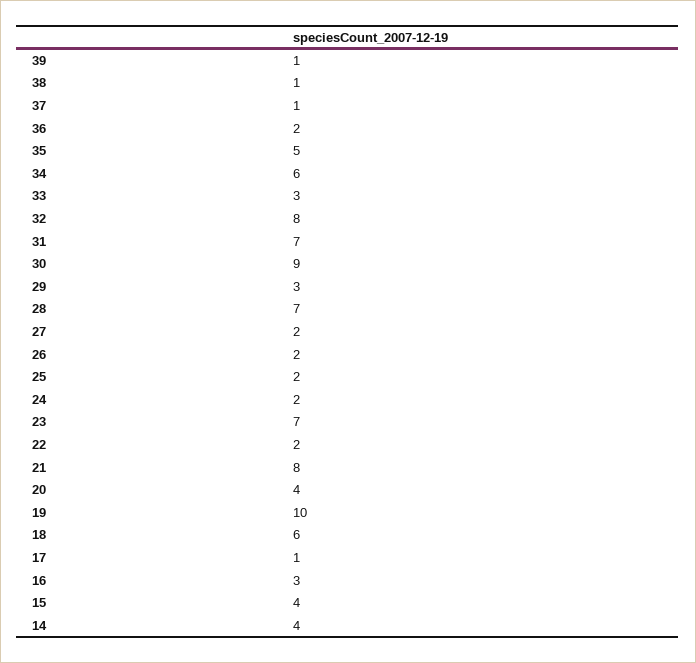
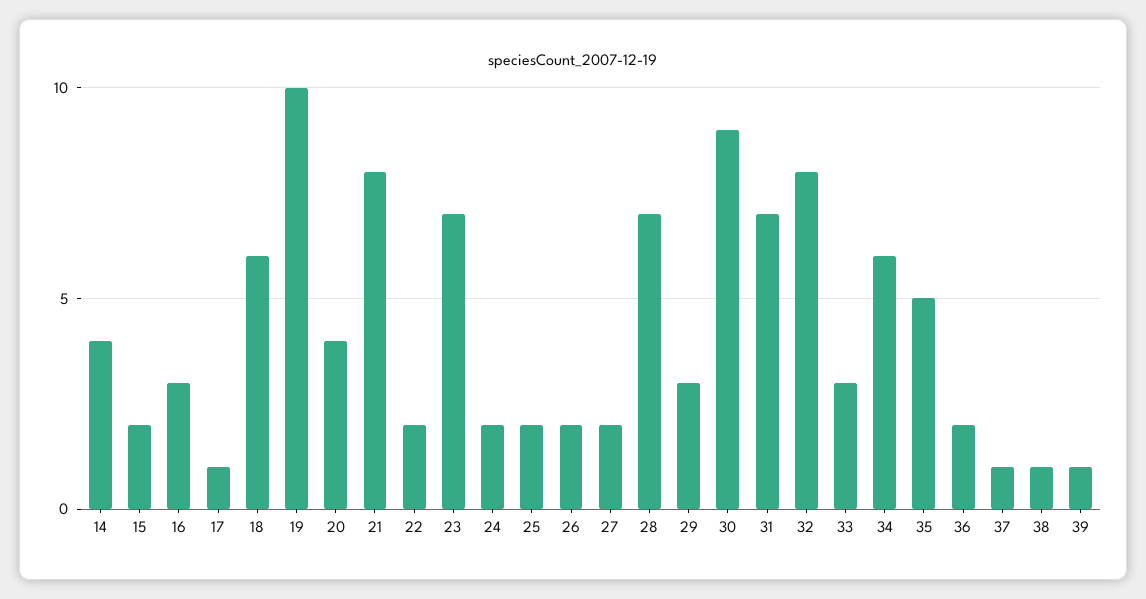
15: 4 -> 2

